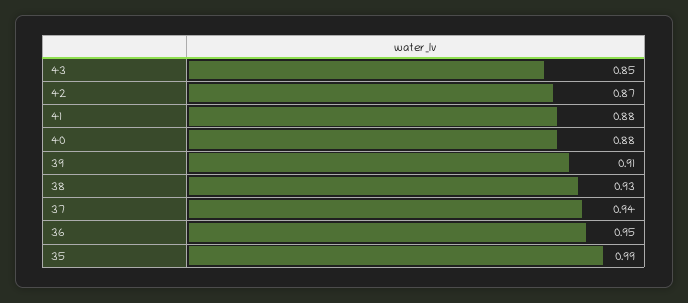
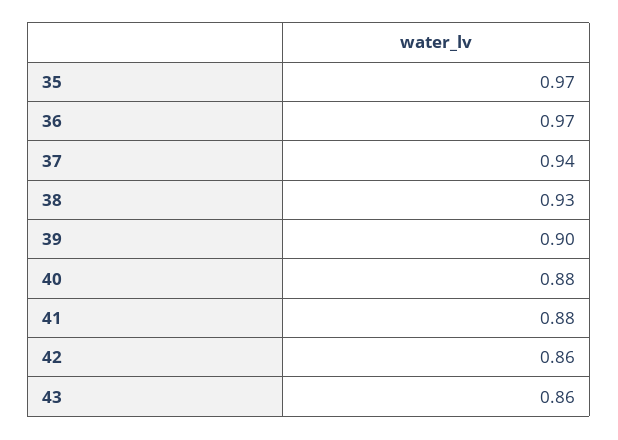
43: 0.85 -> 0.86
42: 0.87 -> 0.86
39: 0.91 -> 0.9
36: 0.95 -> 0.97
35: 0.99 -> 0.97

